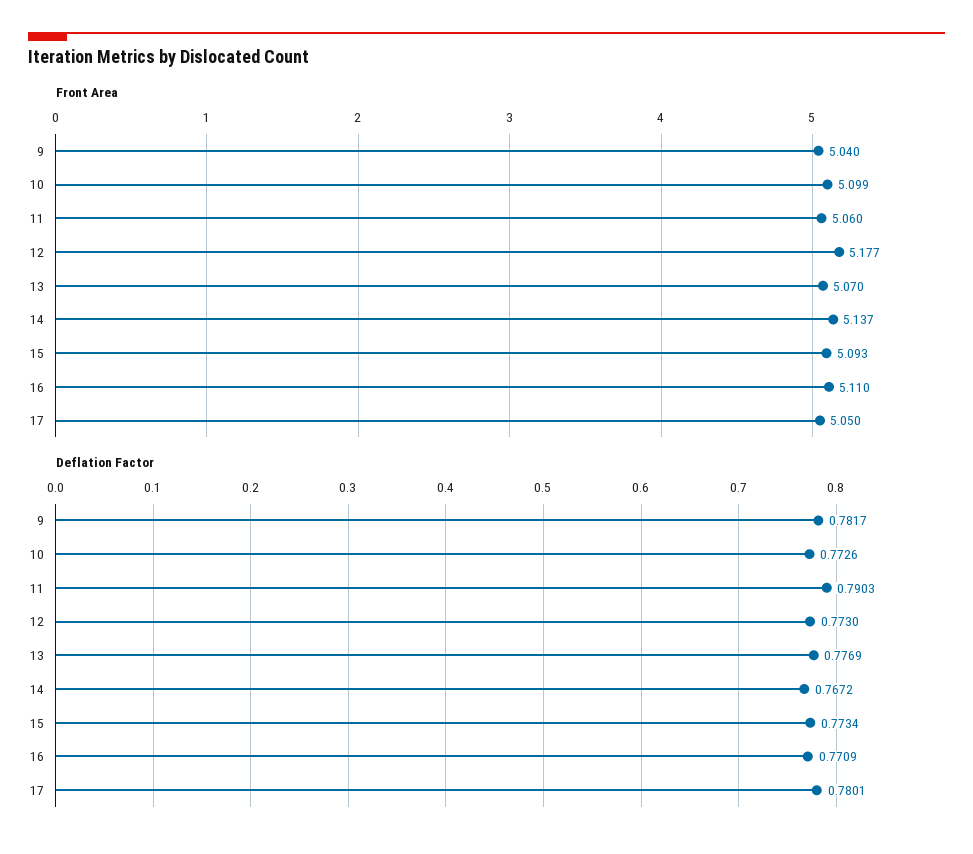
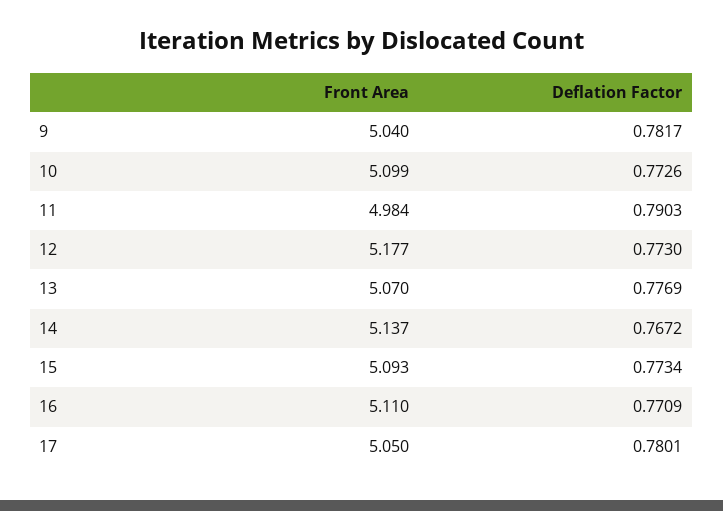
Front Area, 11: 5.06 -> 4.984

